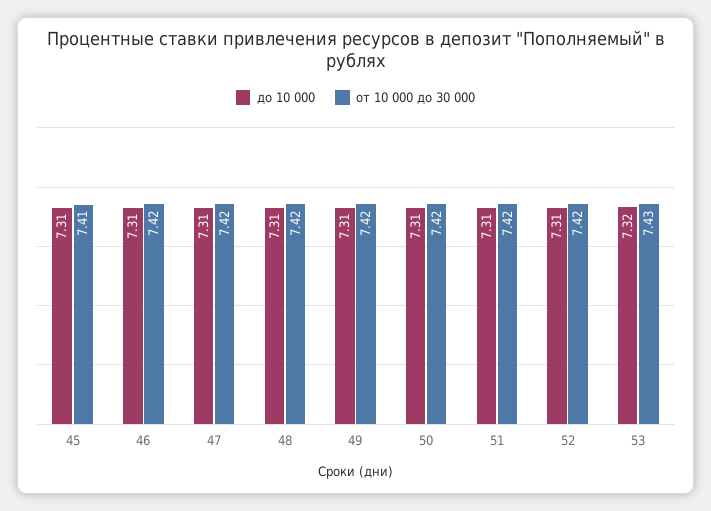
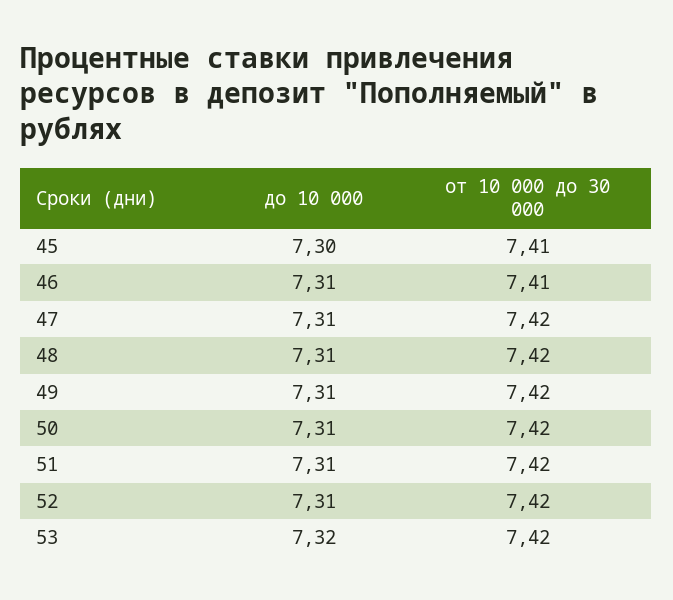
до 10 000, 45: 7.31 -> 7.3
от 10 000 до 30 000, 46: 7.42 -> 7.41
от 10 000 до 30 000, 53: 7.43 -> 7.42

